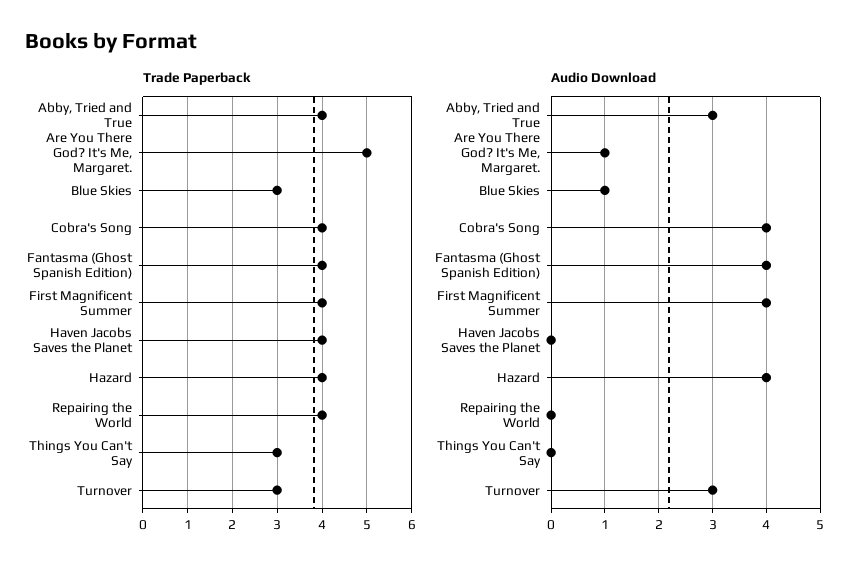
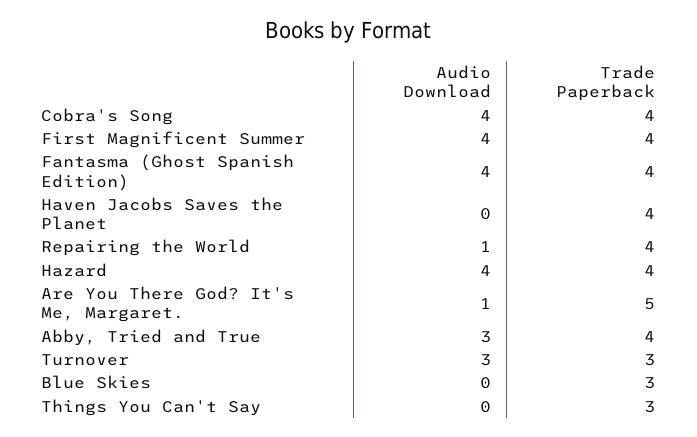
Audio Download, Blue Skies: 1 -> 0
Audio Download, Repairing the World: 0 -> 1

